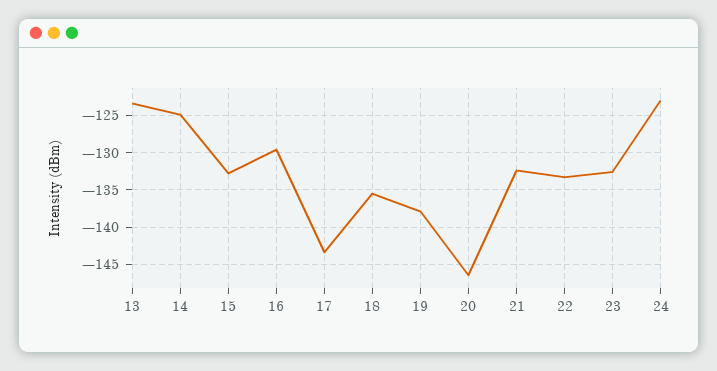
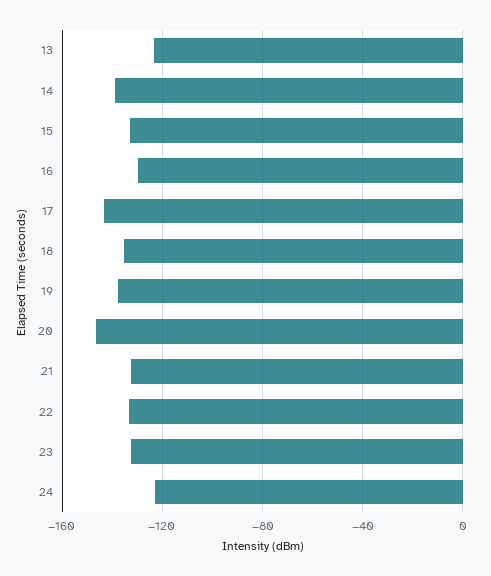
14: -125 -> -140

